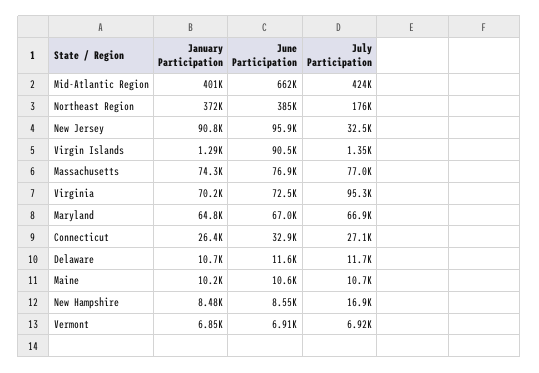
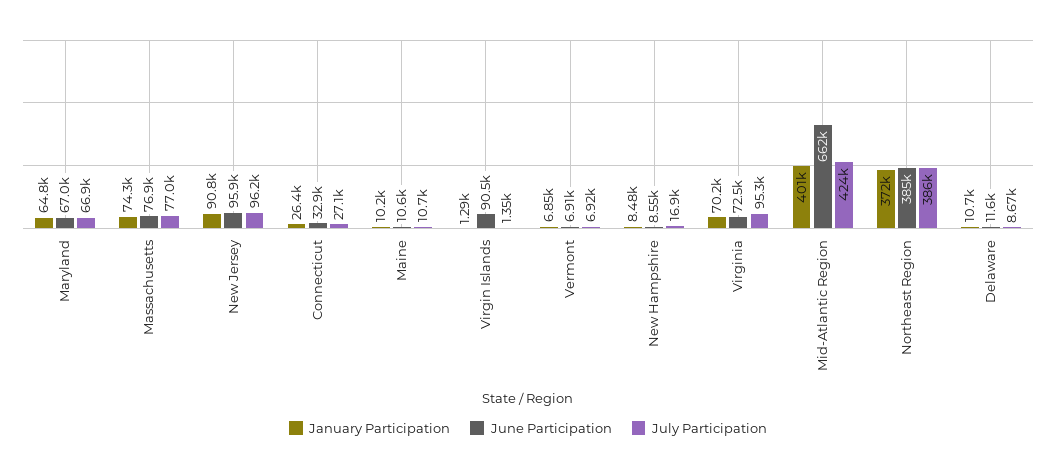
July Participation, Northeast Region: 176000 -> 386000
July Participation, New Jersey: 32500 -> 96200
July Participation, Delaware: 11700 -> 8670

